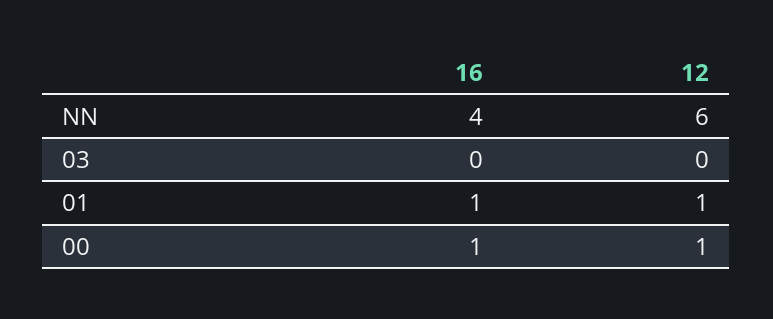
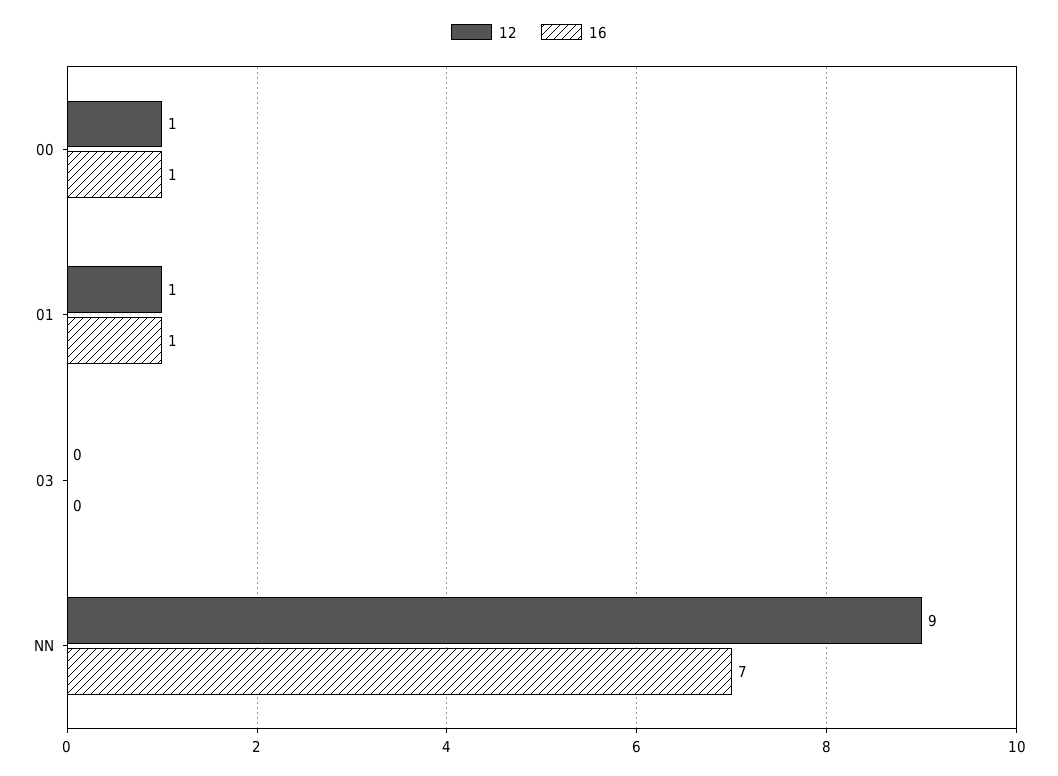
16, NN: 4 -> 7
12, NN: 6 -> 9

